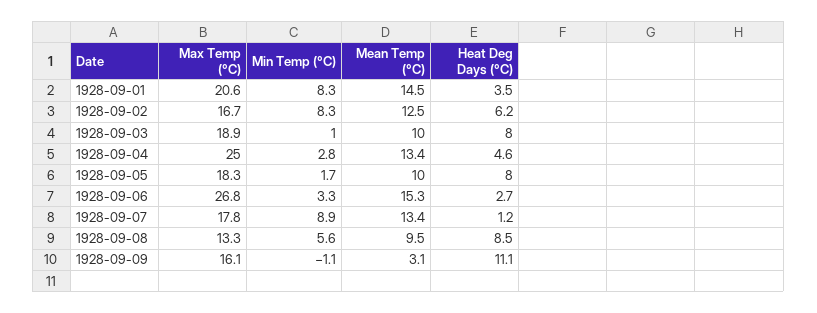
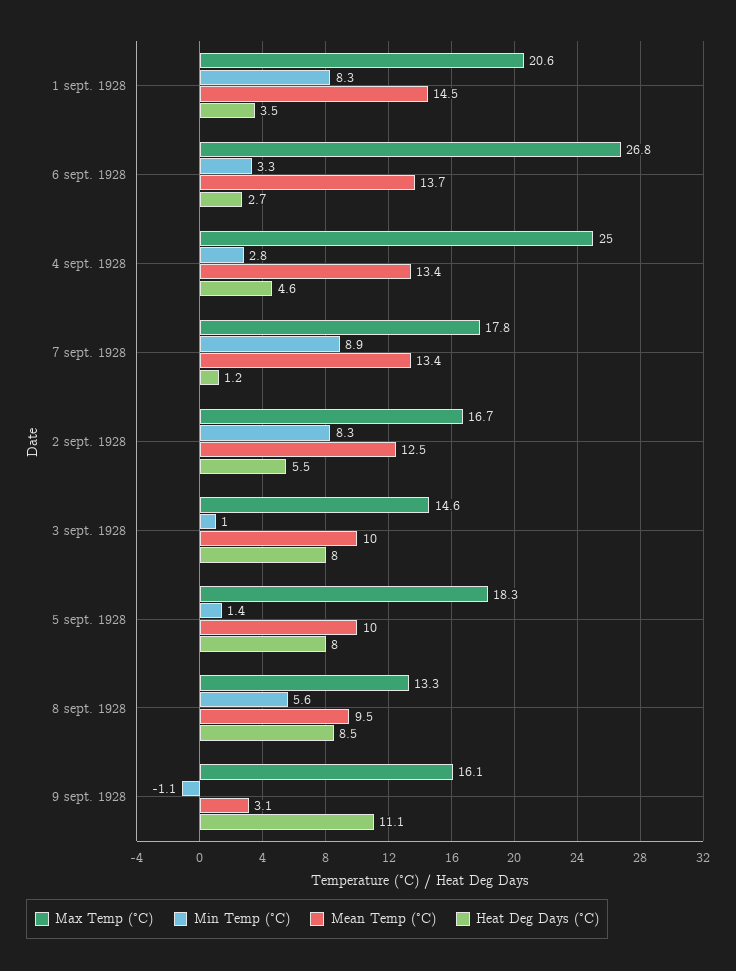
Heat Deg Days (°C), 1928-09-02: 6.2 -> 5.5
Max Temp (°C), 1928-09-03: 18.9 -> 14.6
Min Temp (°C), 1928-09-05: 1.7 -> 1.4
Mean Temp (°C), 1928-09-06: 15.3 -> 13.7

